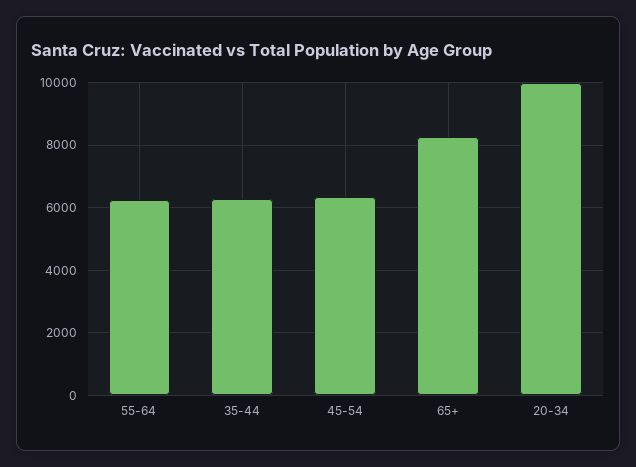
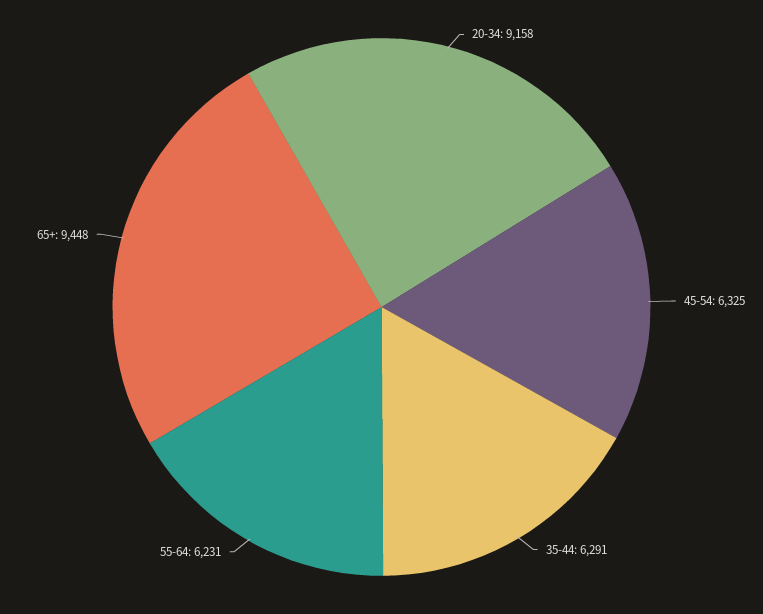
65+: 8200 -> 9448
20-34: 10000 -> 9158

